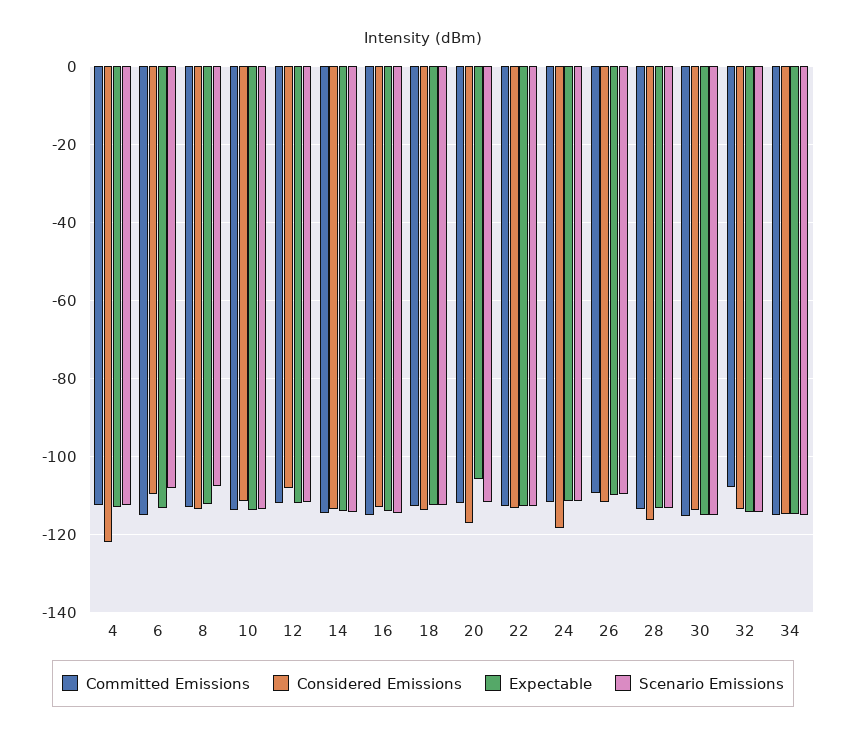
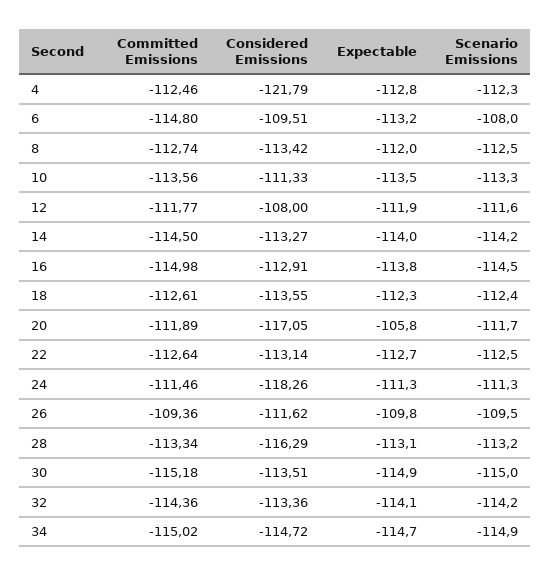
Scenario Emissions, 8: -108 -> -112.5
Committed Emissions, 32: -108 -> -114.36

